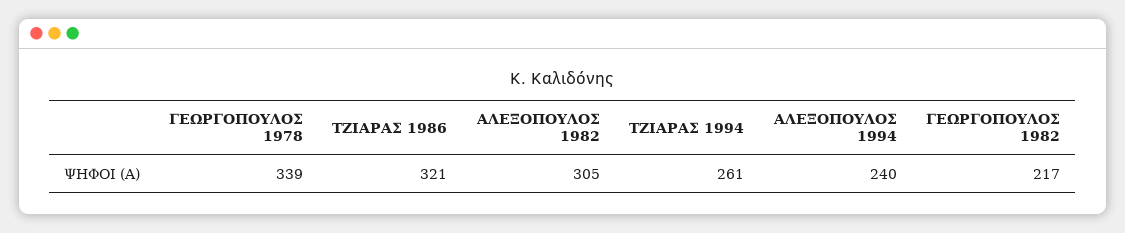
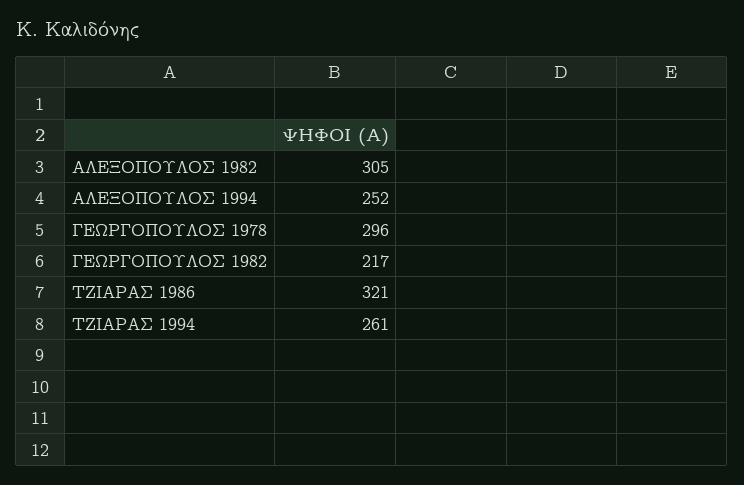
ΓΕΩΡΓΟΠΟΥΛΟΣ 1978: 339 -> 296
ΑΛΕΞΟΠΟΥΛΟΣ 1994: 240 -> 252

